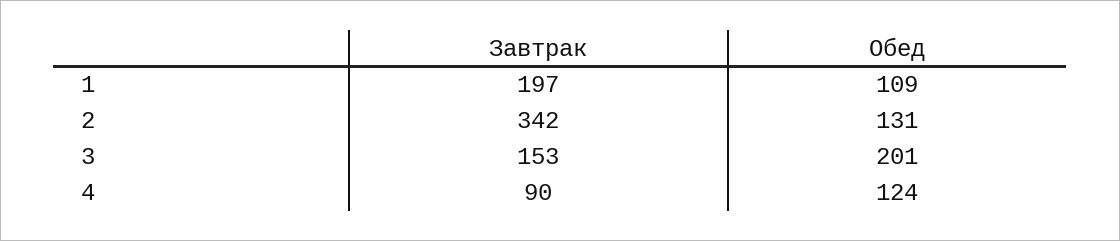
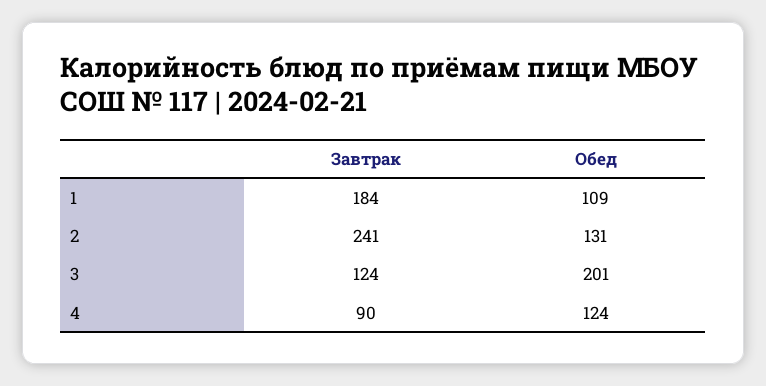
Завтрак, 1: 197 -> 184
Завтрак, 2: 342 -> 241
Завтрак, 3: 153 -> 124

